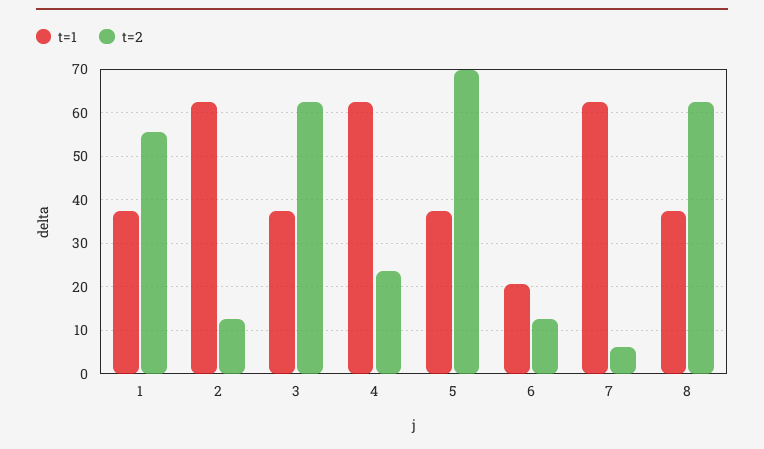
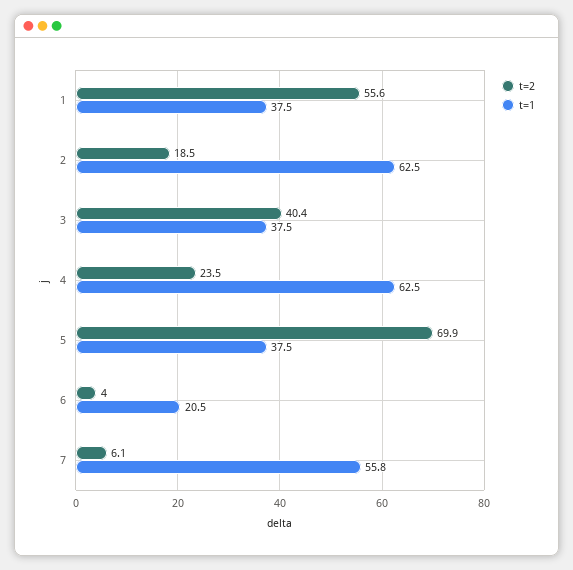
t=2, 2: 12 -> 18.5
t=2, 3: 62 -> 40.4
t=2, 6: 12 -> 4
t=1, 7: 62 -> 55.8
t=1, 8: 38 -> none
t=2, 8: 62 -> none

